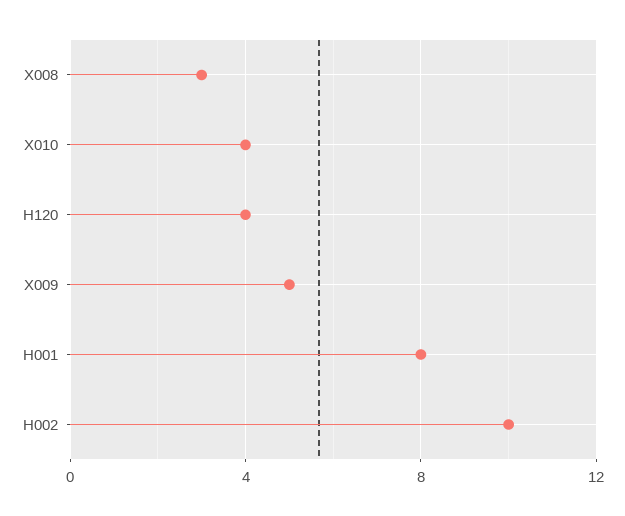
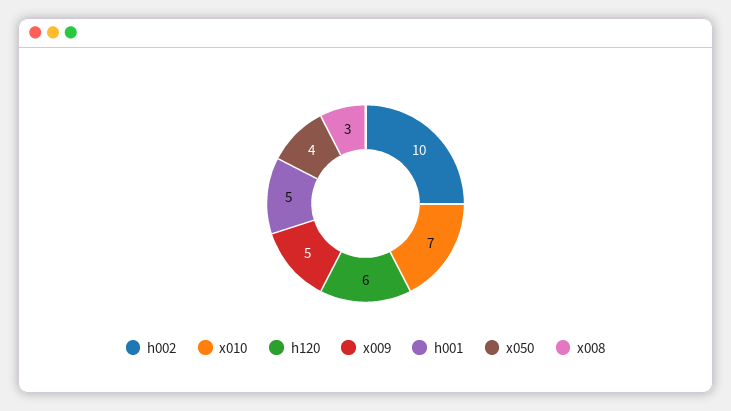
X010: 4 -> 7
H120: 4 -> 6
H001: 8 -> 5
x050: none -> 4

